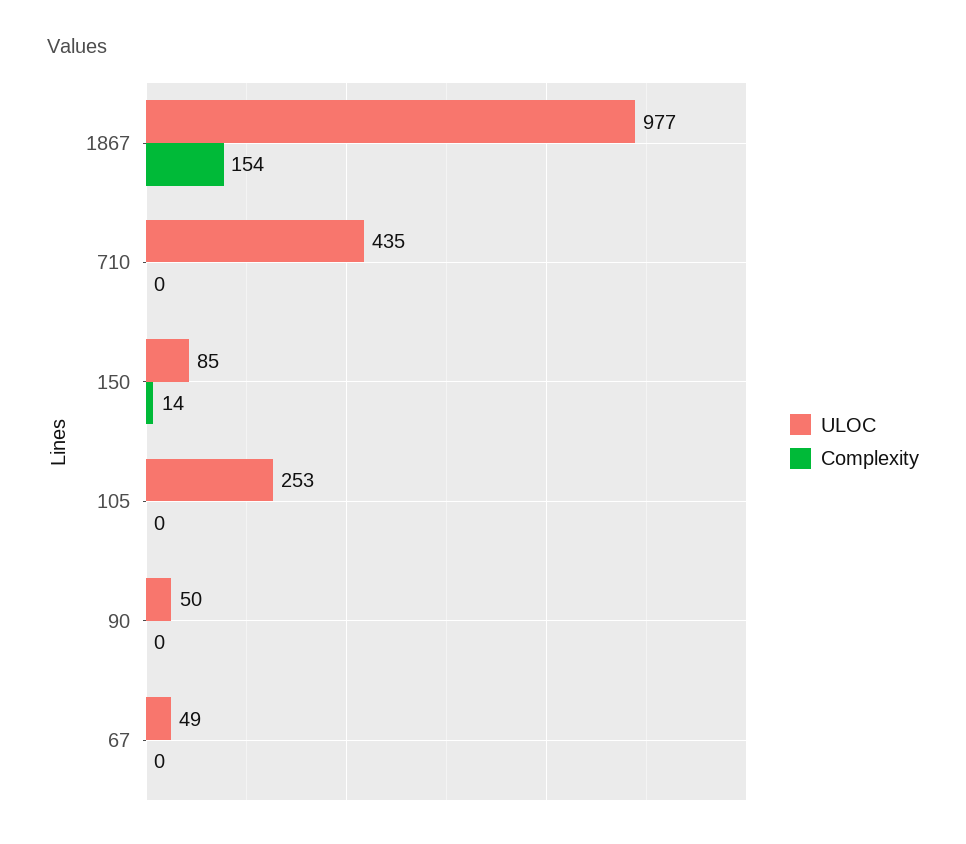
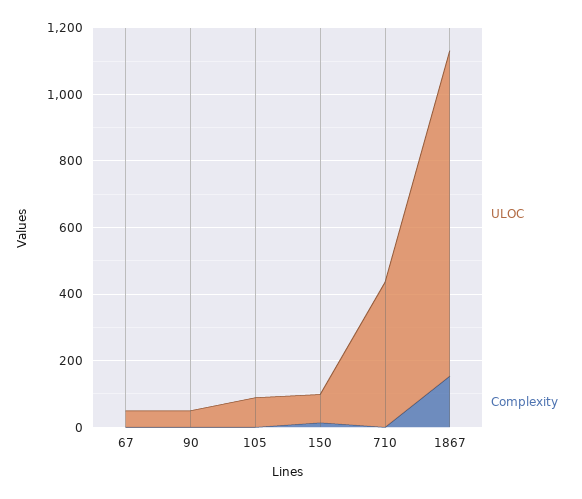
ULOC, 105: 253 -> 100

